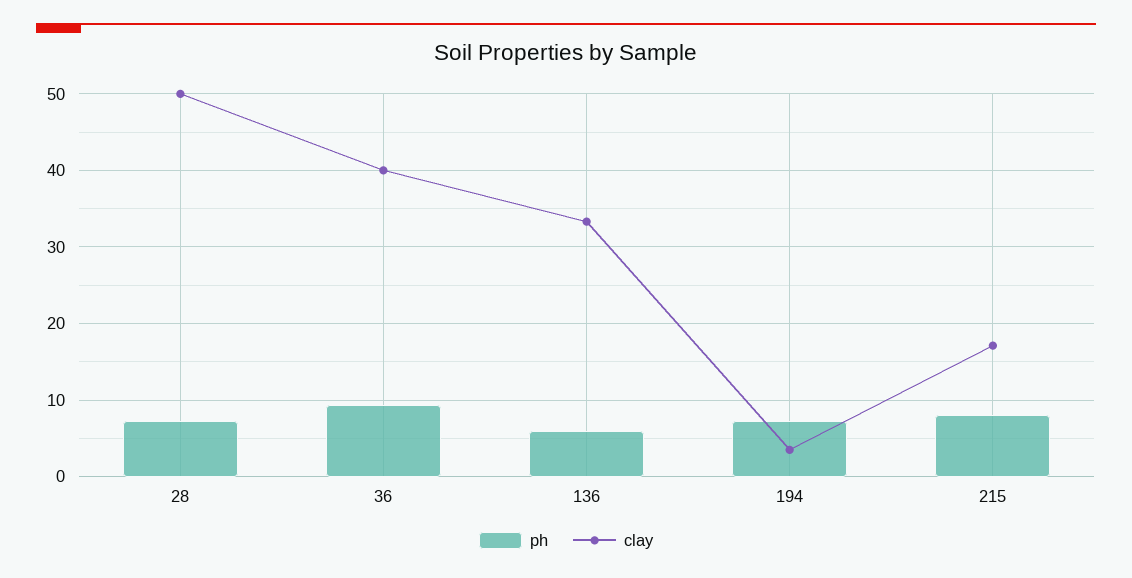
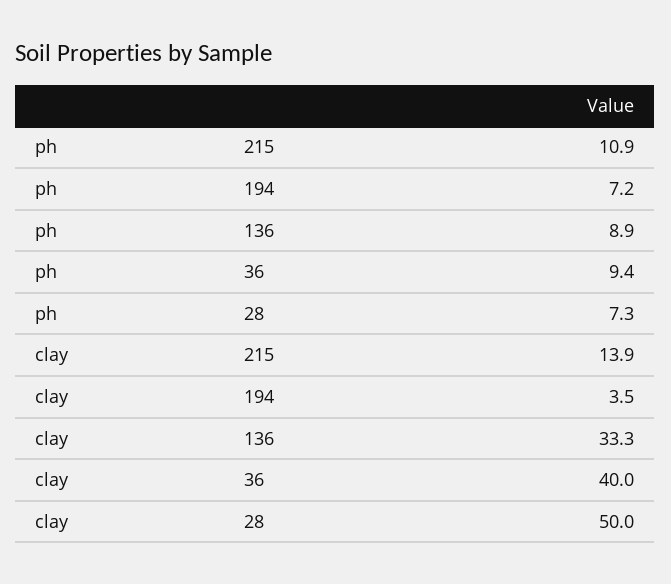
ph, 136: 6 -> 8.9
ph, 215: 8 -> 10.9
clay, 215: 17 -> 13.9

